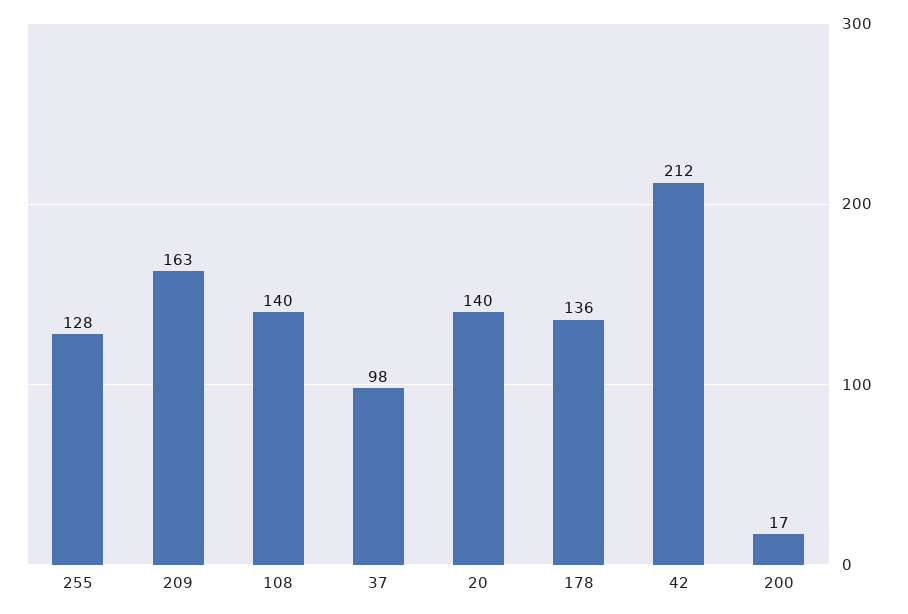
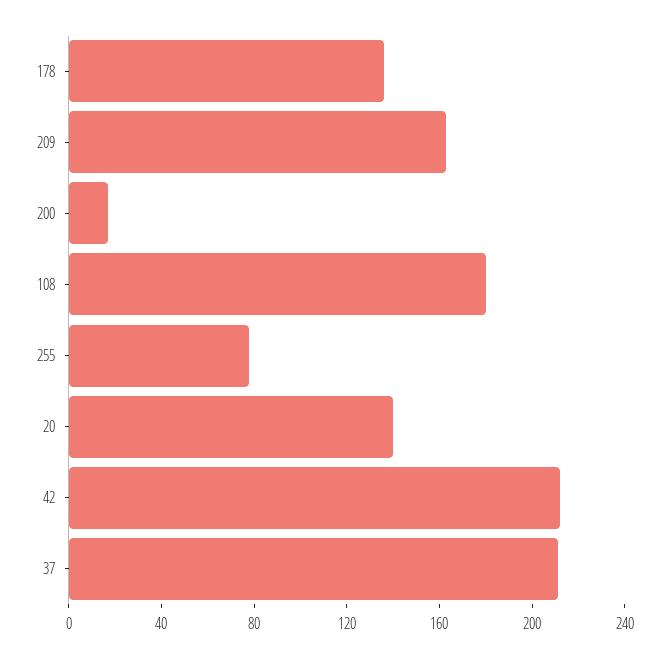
255: 128 -> 80
108: 140 -> 180
37: 98 -> 210

